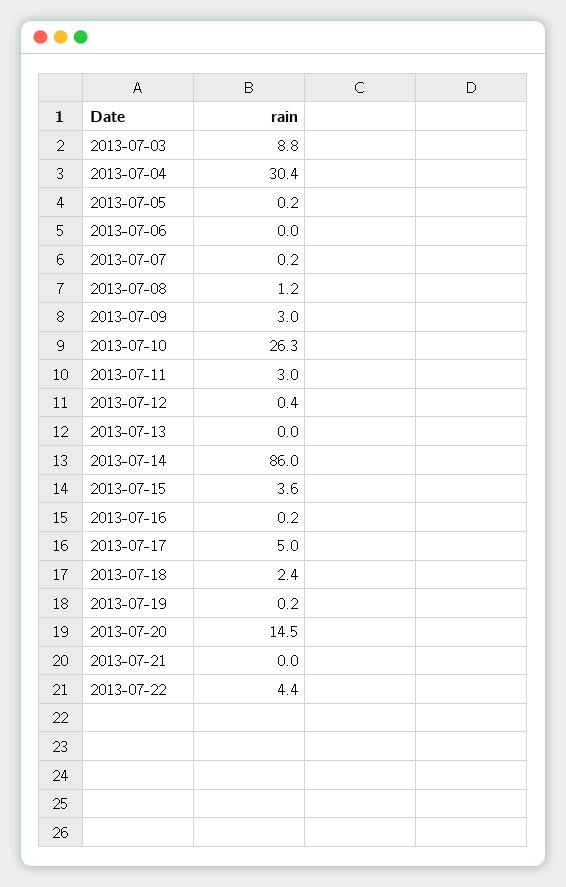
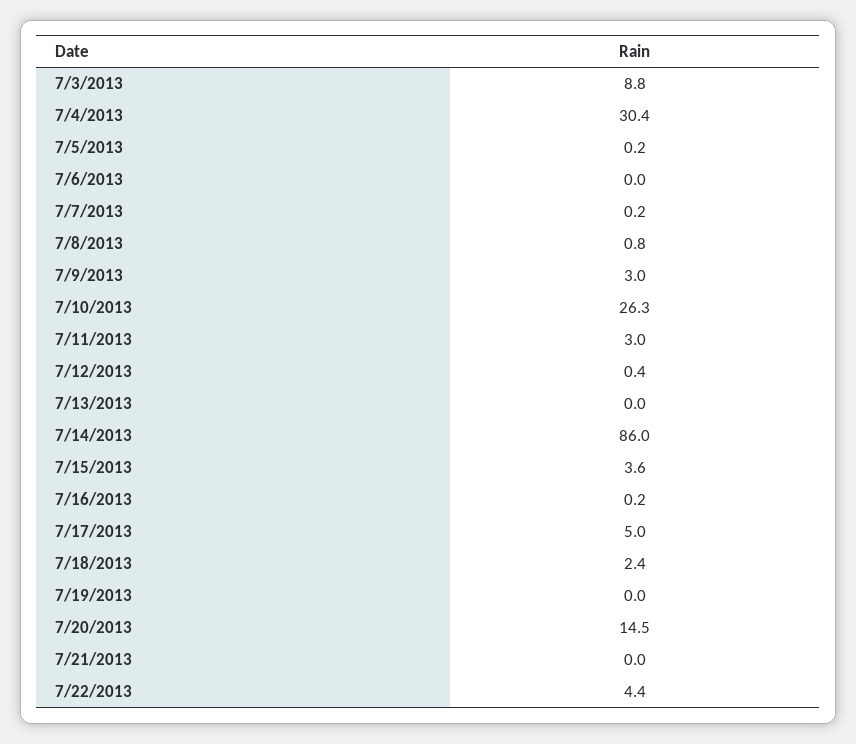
2013-07-08: 1.2 -> 0.8
2013-07-19: 0.2 -> 0

